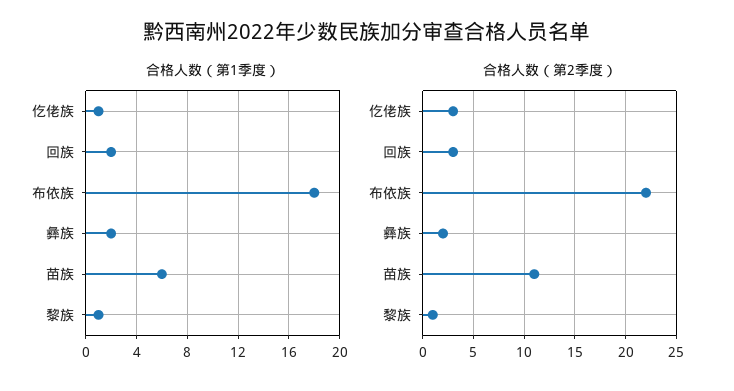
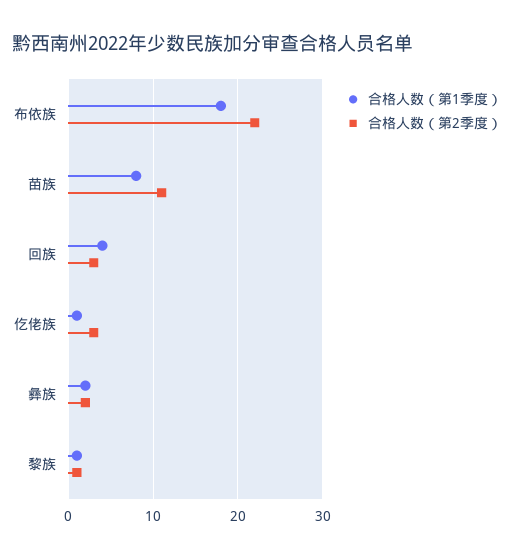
合格人数（第1季度）, 回族: 2 -> 4
合格人数（第1季度）, 苗族: 6 -> 8

